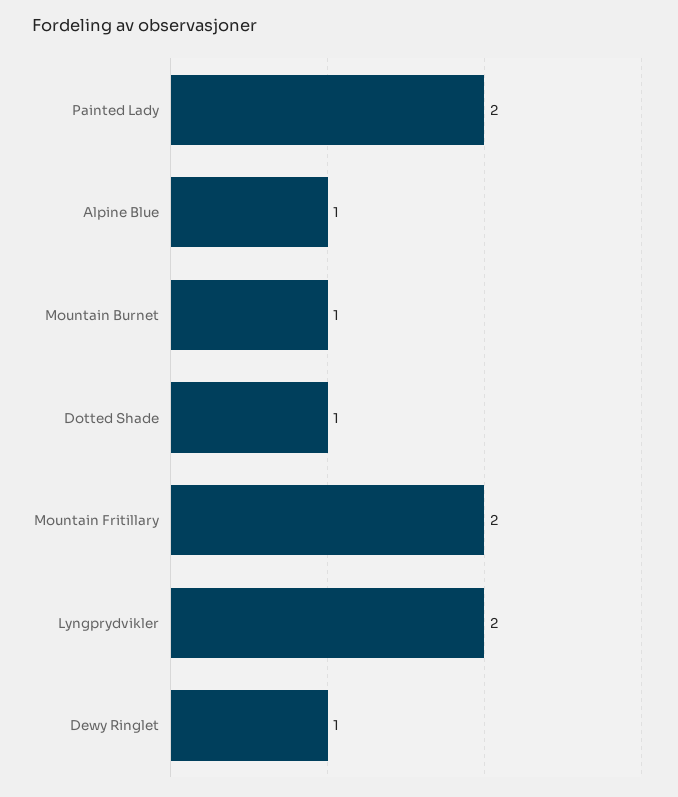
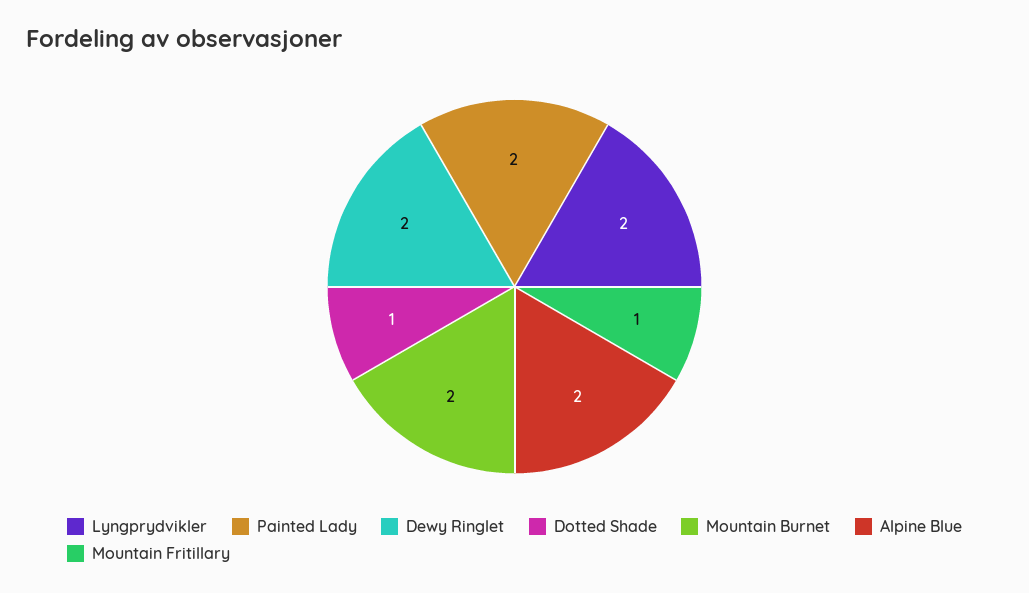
Alpine Blue: 1 -> 2
Mountain Burnet: 1 -> 2
Mountain Fritillary: 2 -> 1
Dewy Ringlet: 1 -> 2

